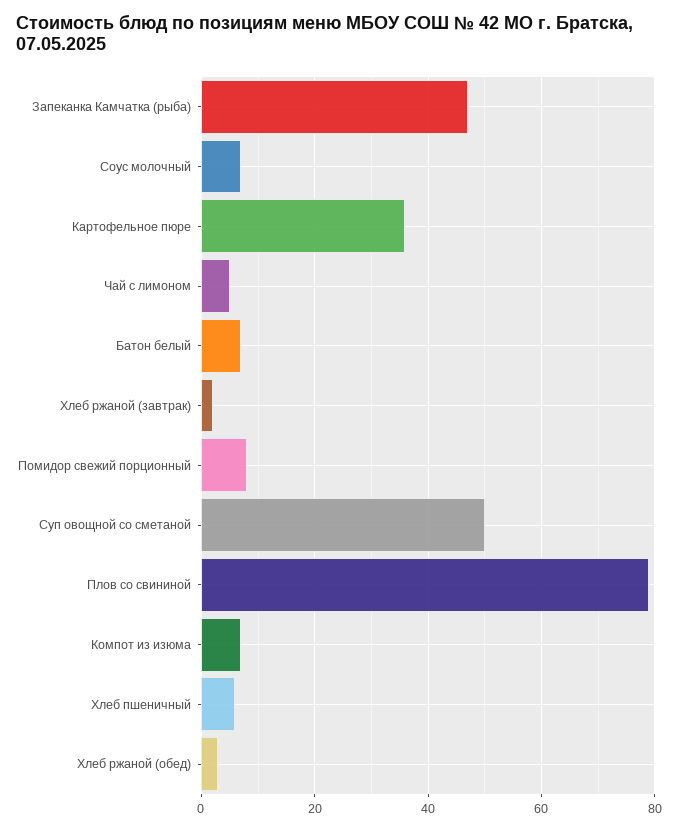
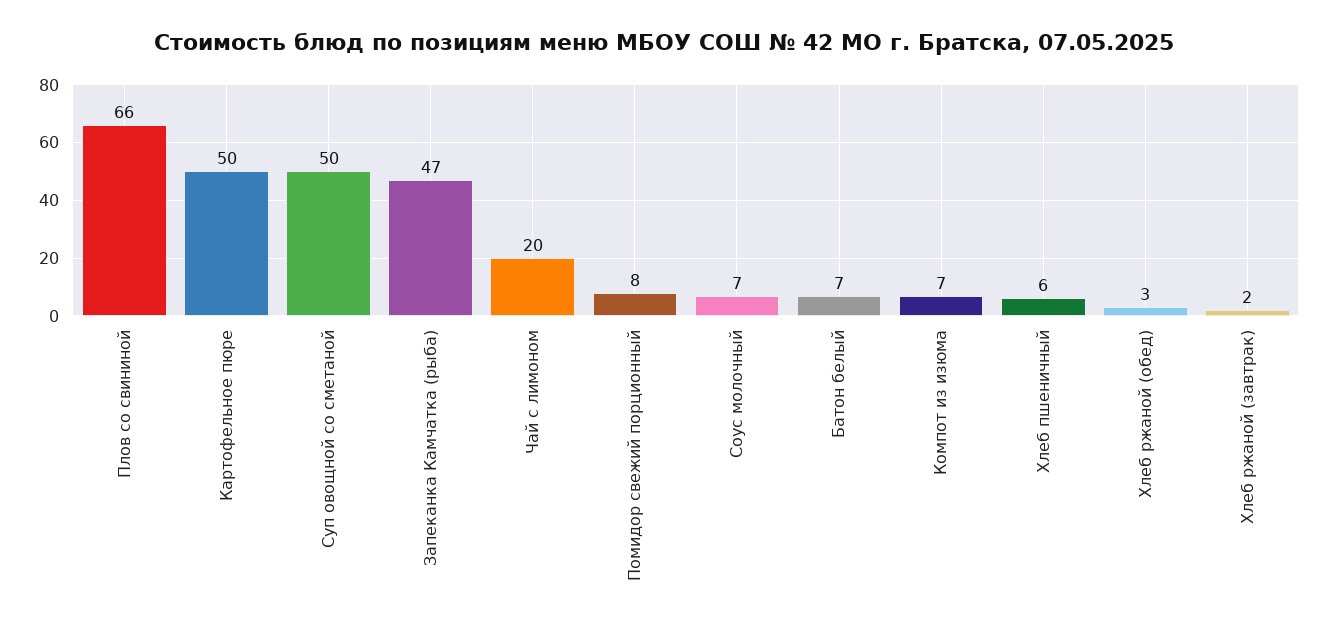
Картофельное пюре: 35 -> 50
Чай с лимоном: 5 -> 20
Плов со свининой: 80 -> 66

